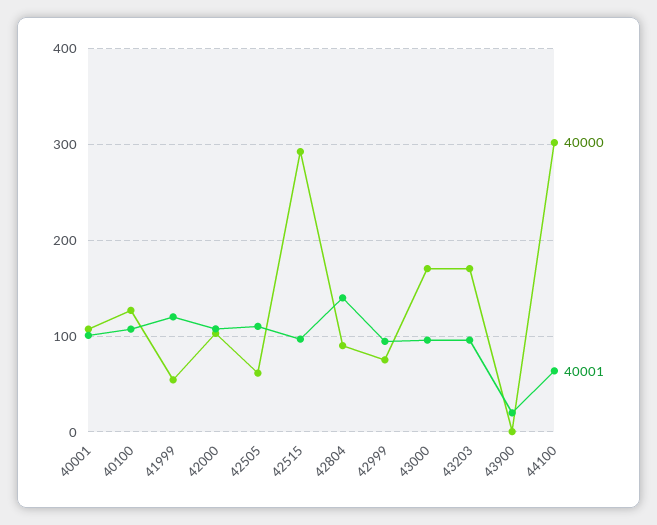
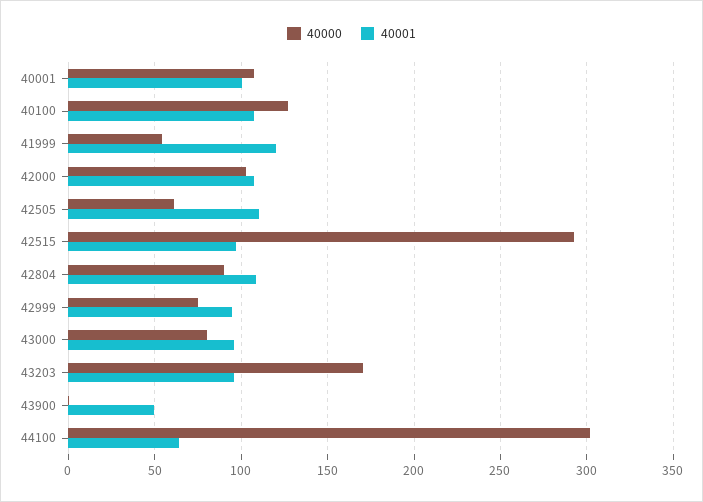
40001, 42804: 140 -> 110
40000, 43000: 170 -> 80
40001, 43900: 20 -> 50

